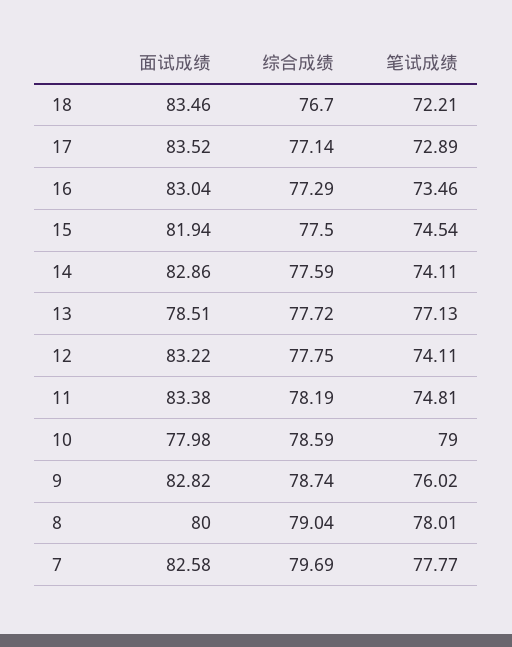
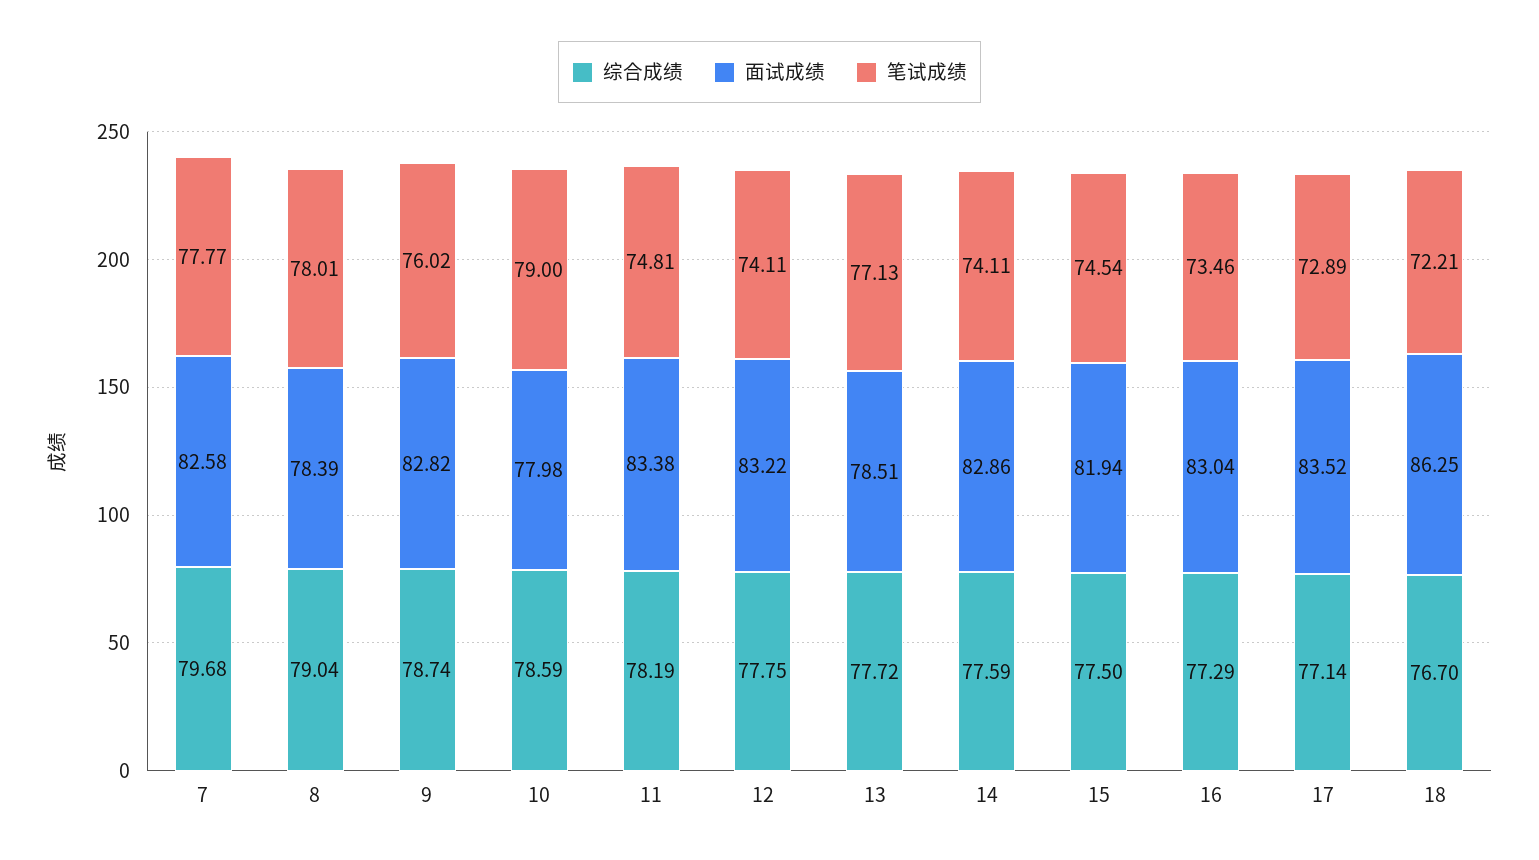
面试成绩, 18: 83.46 -> 86.25
面试成绩, 8: 80 -> 78.39
综合成绩, 7: 79.69 -> 79.68

